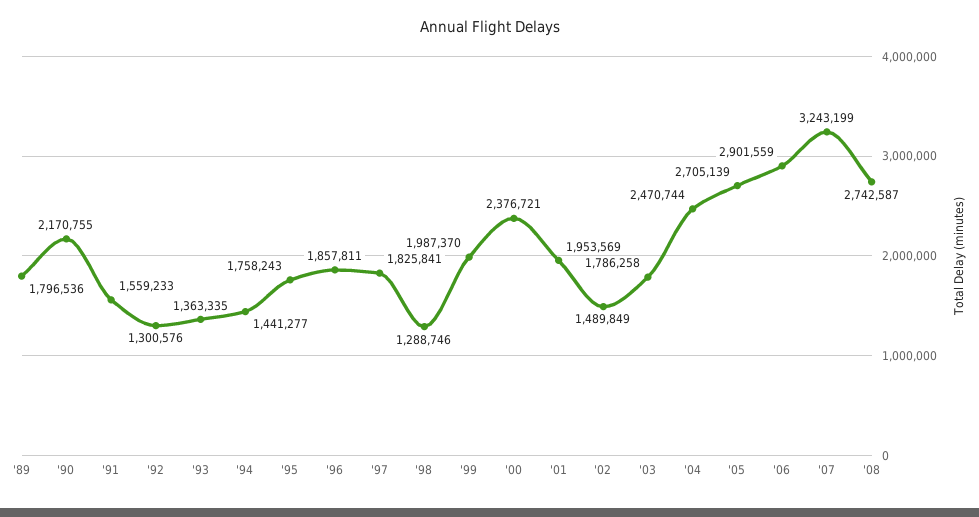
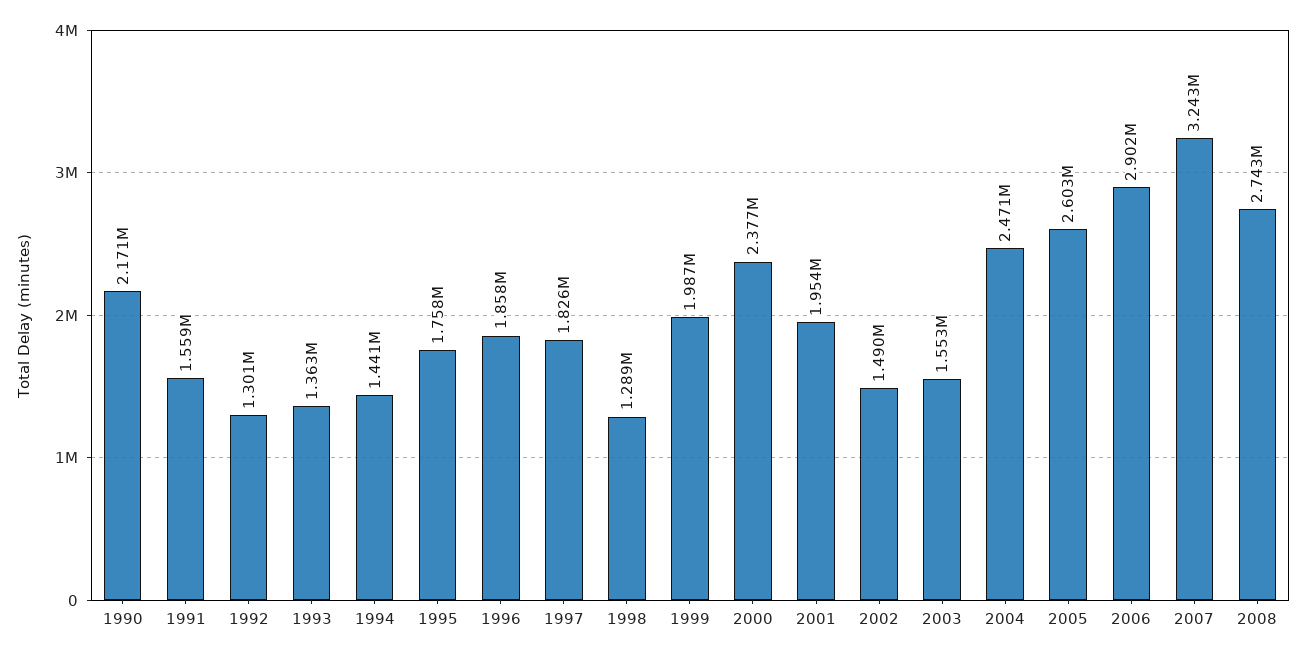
'89: 1796536 -> none
'03: 1786258 -> 1553000
'05: 2705139 -> 2603000

